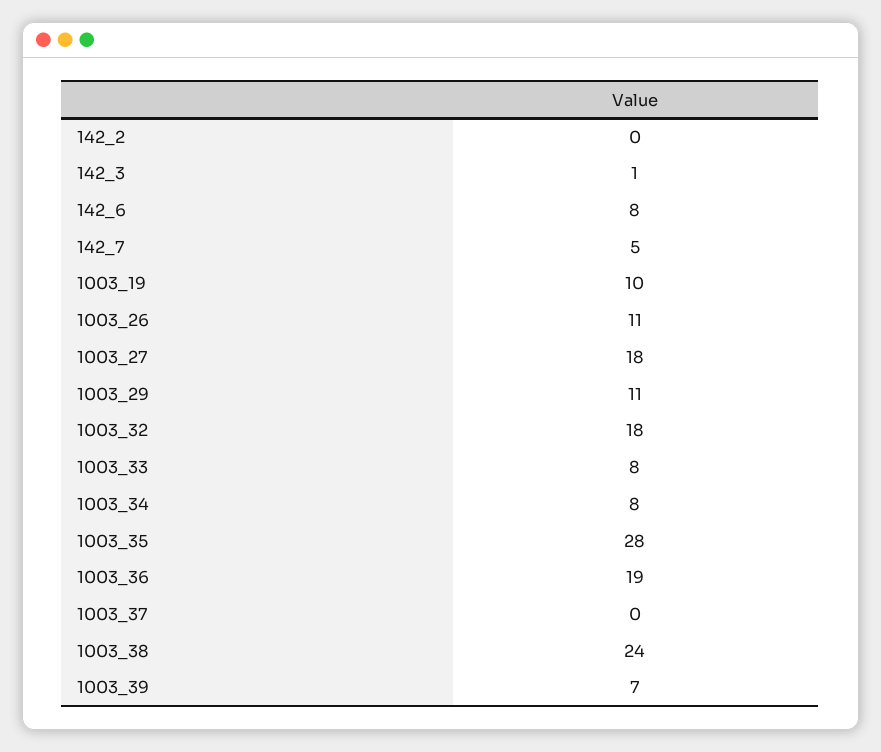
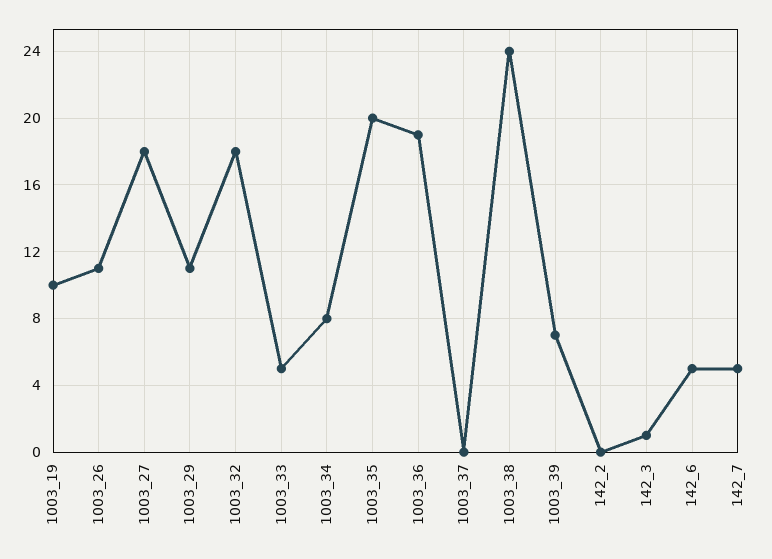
142_6: 8 -> 5
1003_33: 8 -> 5
1003_35: 28 -> 20

